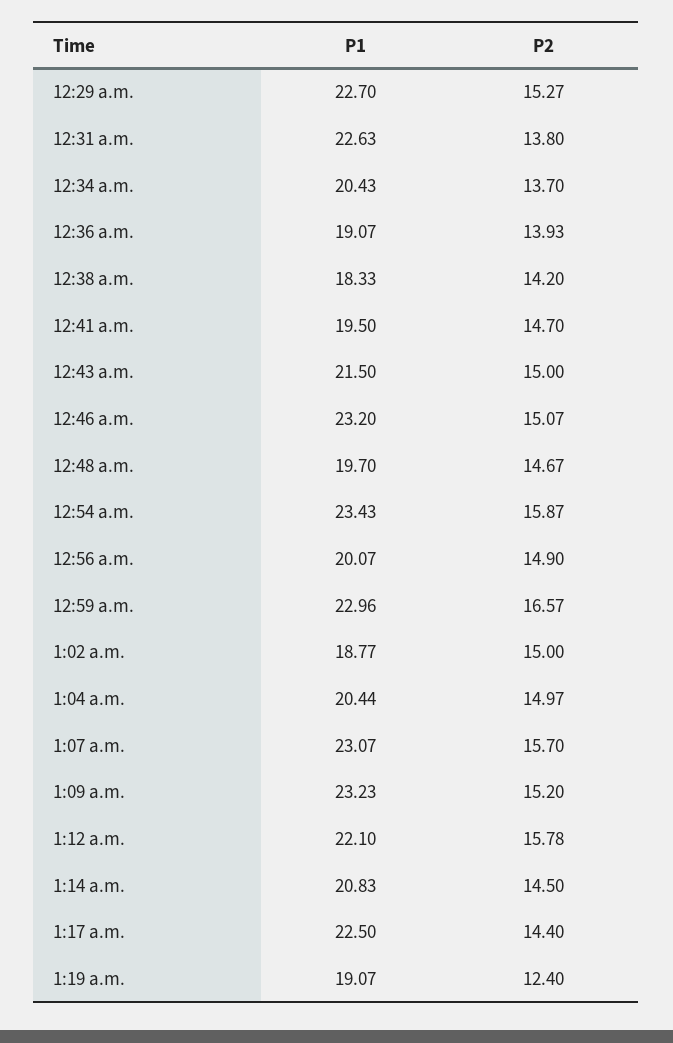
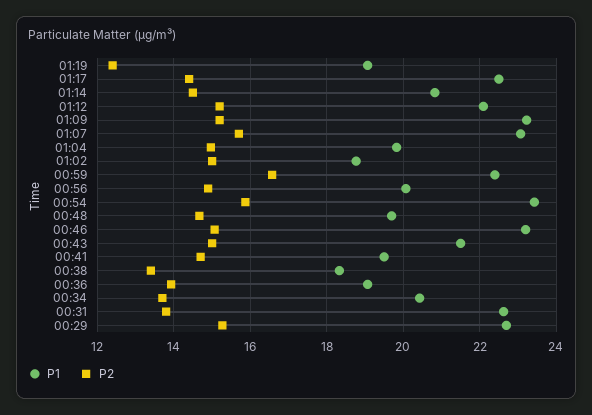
P2, 12:38 a.m.: 14.2 -> 13.4
P1, 12:59 a.m.: 22.96 -> 22.4
P1, 1:04 a.m.: 20.44 -> 19.8
P2, 1:12 a.m.: 15.78 -> 15.2

